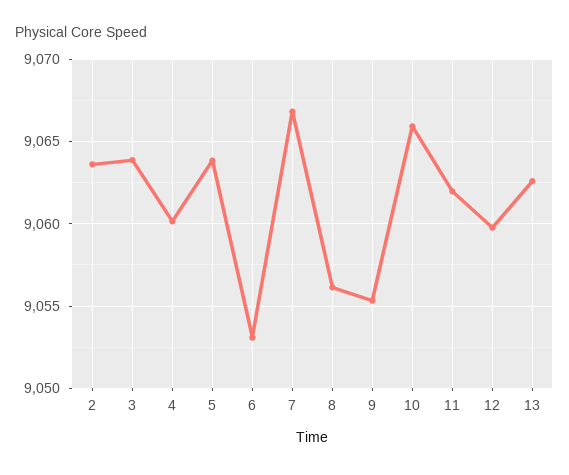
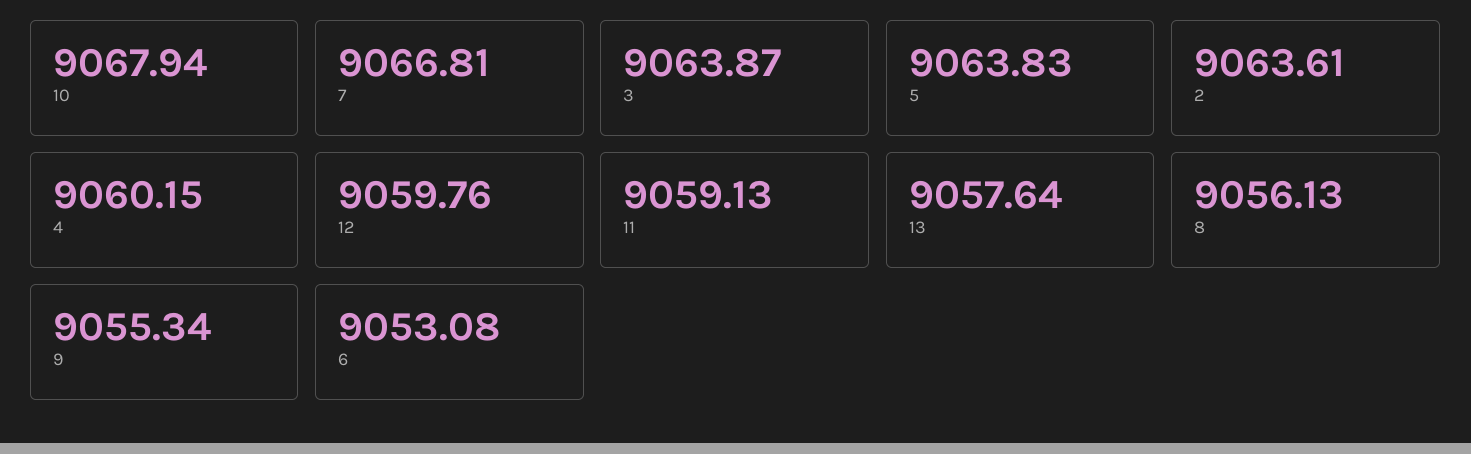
10: 9066 -> 9067.94
11: 9062 -> 9059.13
13: 9062.5 -> 9057.64

